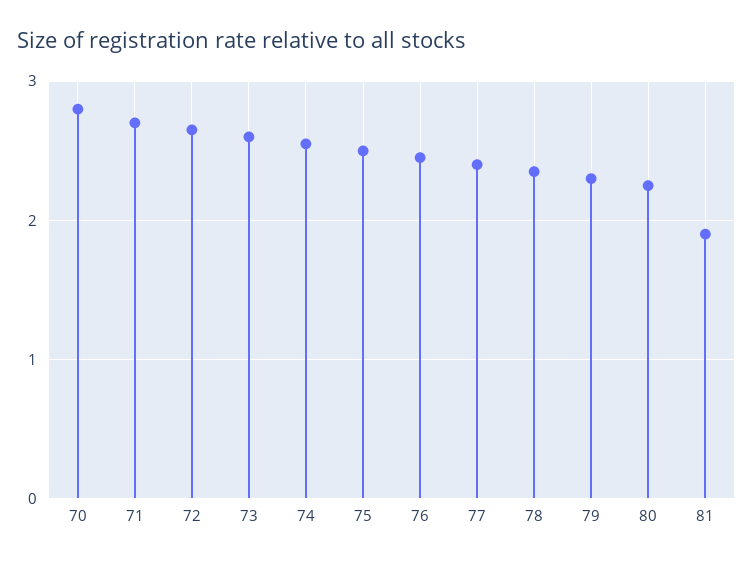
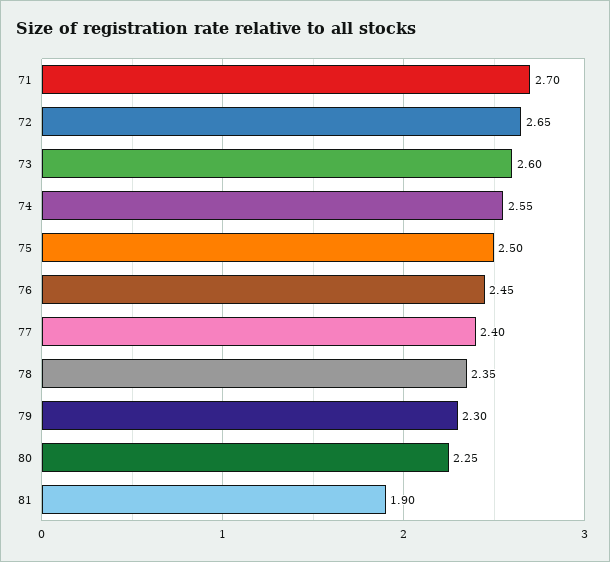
70: 2.8 -> none

